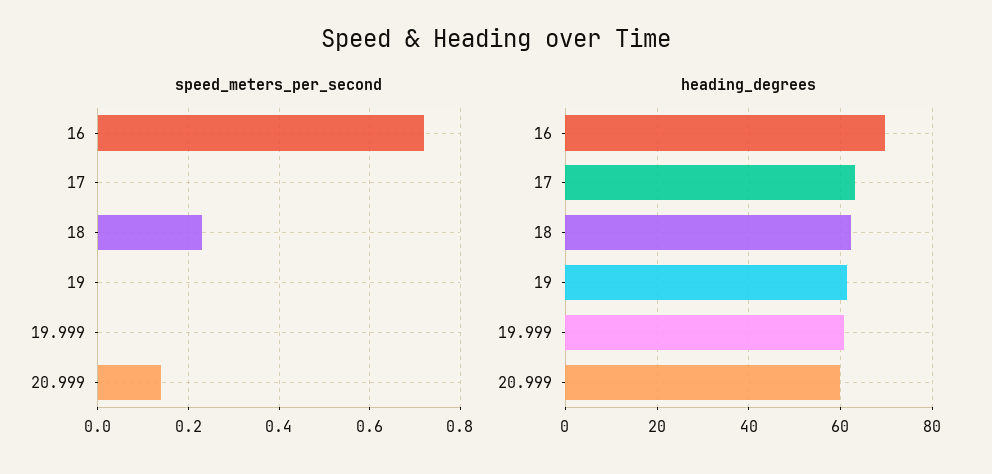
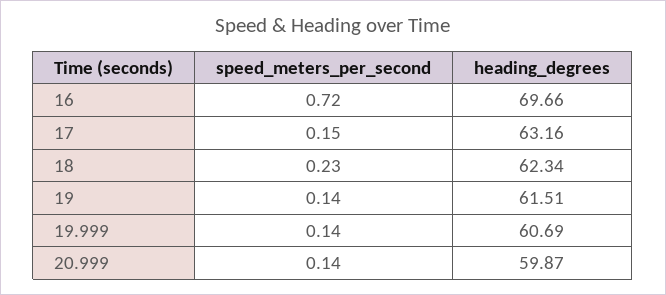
speed_meters_per_second, 17: 0 -> 0.15
speed_meters_per_second, 19: 0 -> 0.14
speed_meters_per_second, 19.999: 0 -> 0.14

